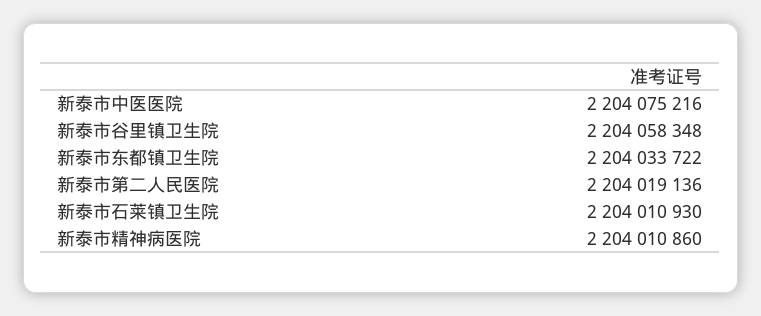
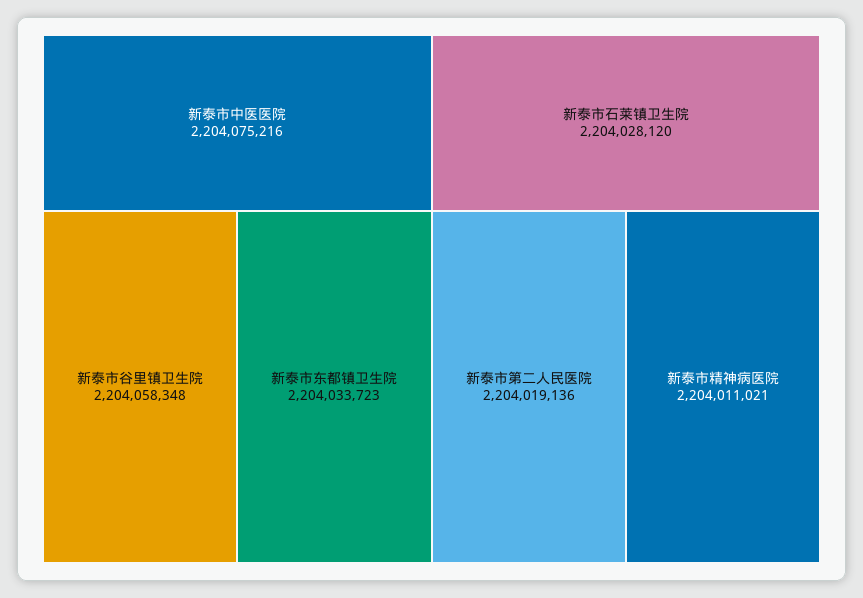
新泰市东都镇卫生院: 2204033722 -> 2204033723
新泰市石莱镇卫生院: 2204010930 -> 2204028120
新泰市精神病医院: 2204010860 -> 2204011021

